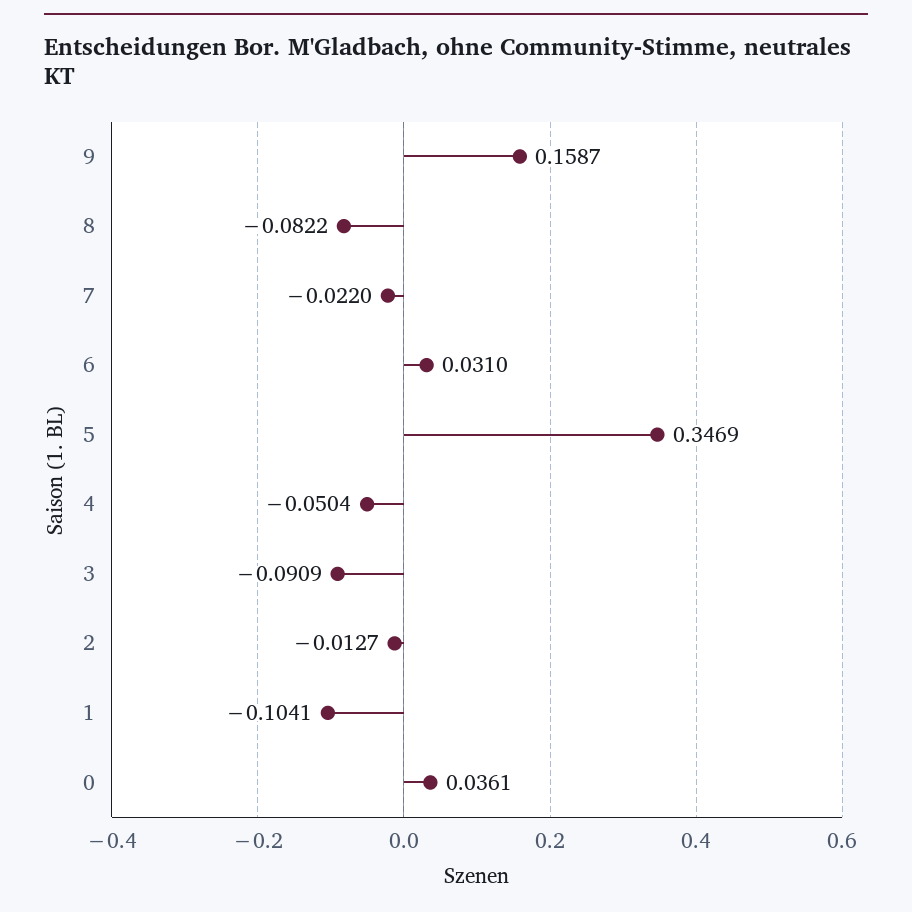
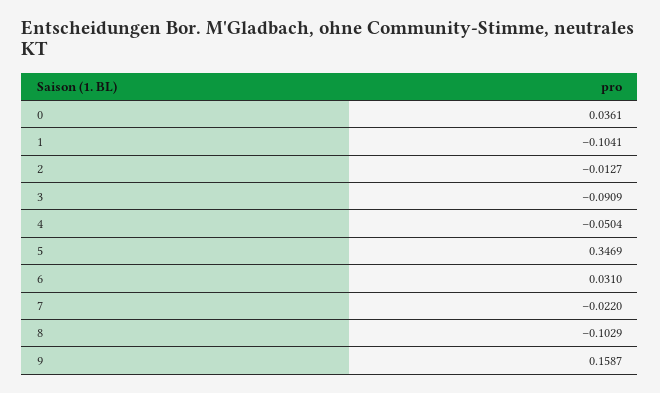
8: -0.0822 -> -0.1029

